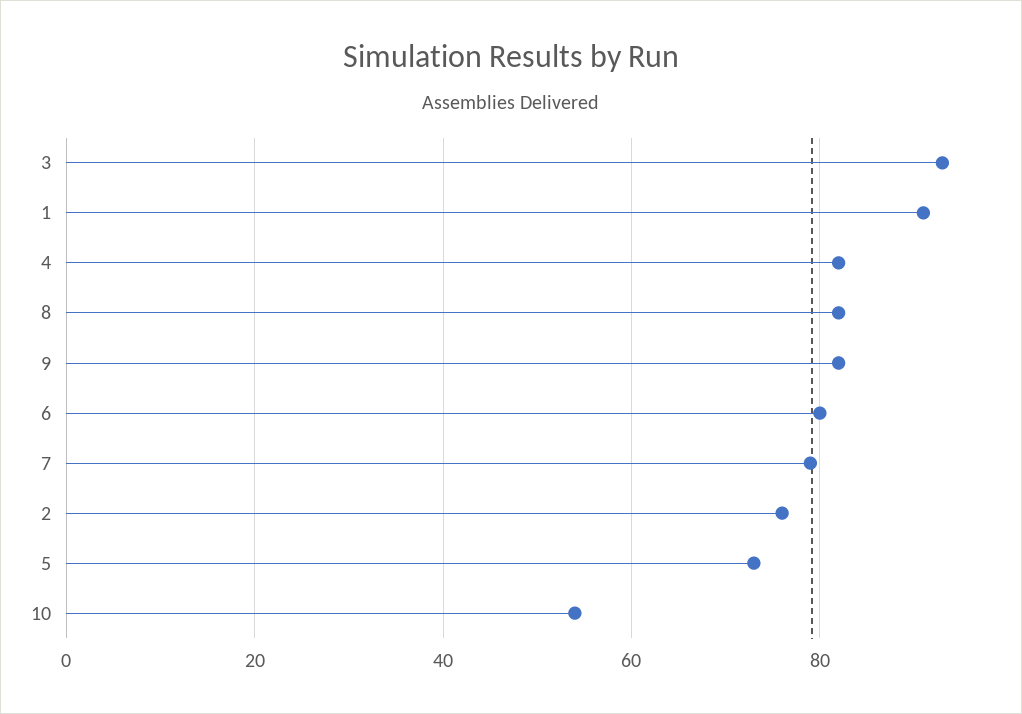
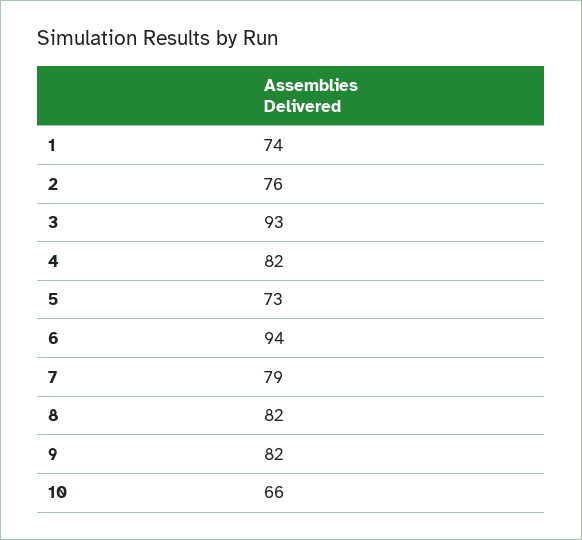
1: 90 -> 74
6: 80 -> 94
10: 55 -> 66

